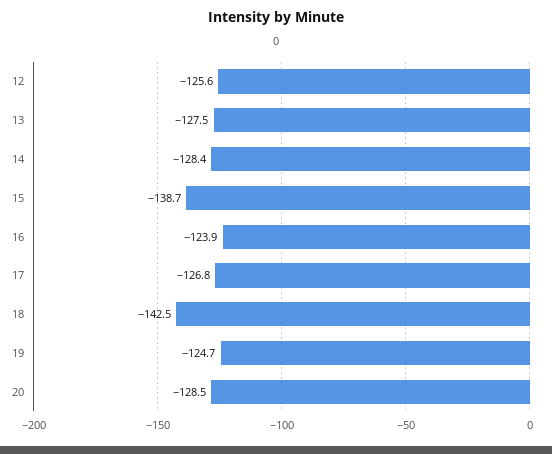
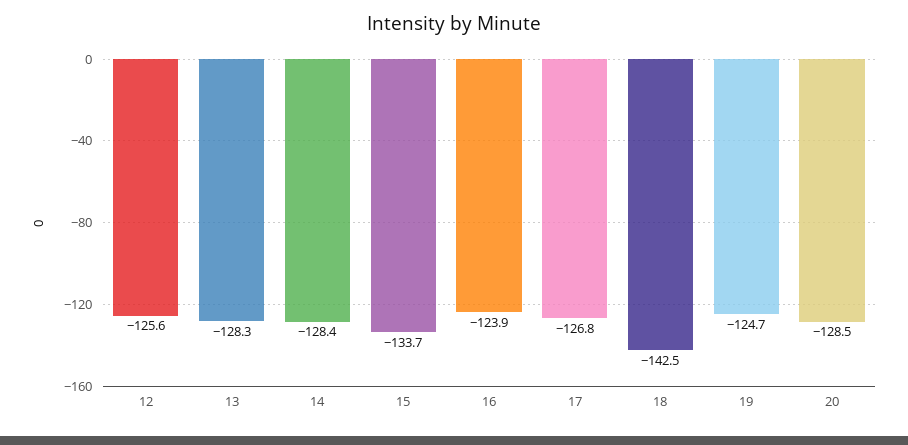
13: -127.5 -> -128.3
15: -138.7 -> -133.7

